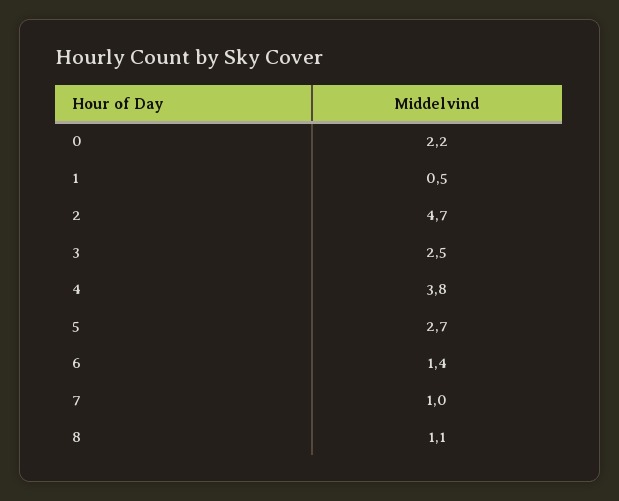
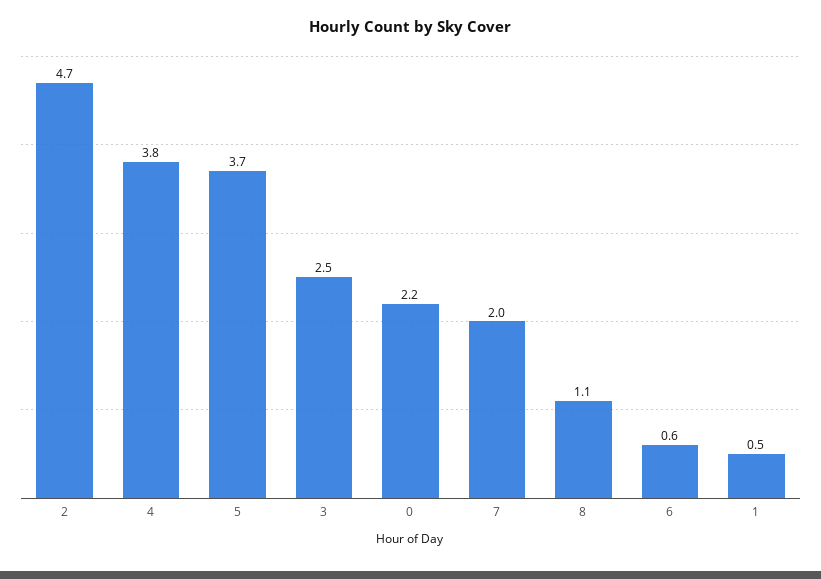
5: 2.7 -> 3.7
6: 1.4 -> 0.6
7: 1 -> 2

